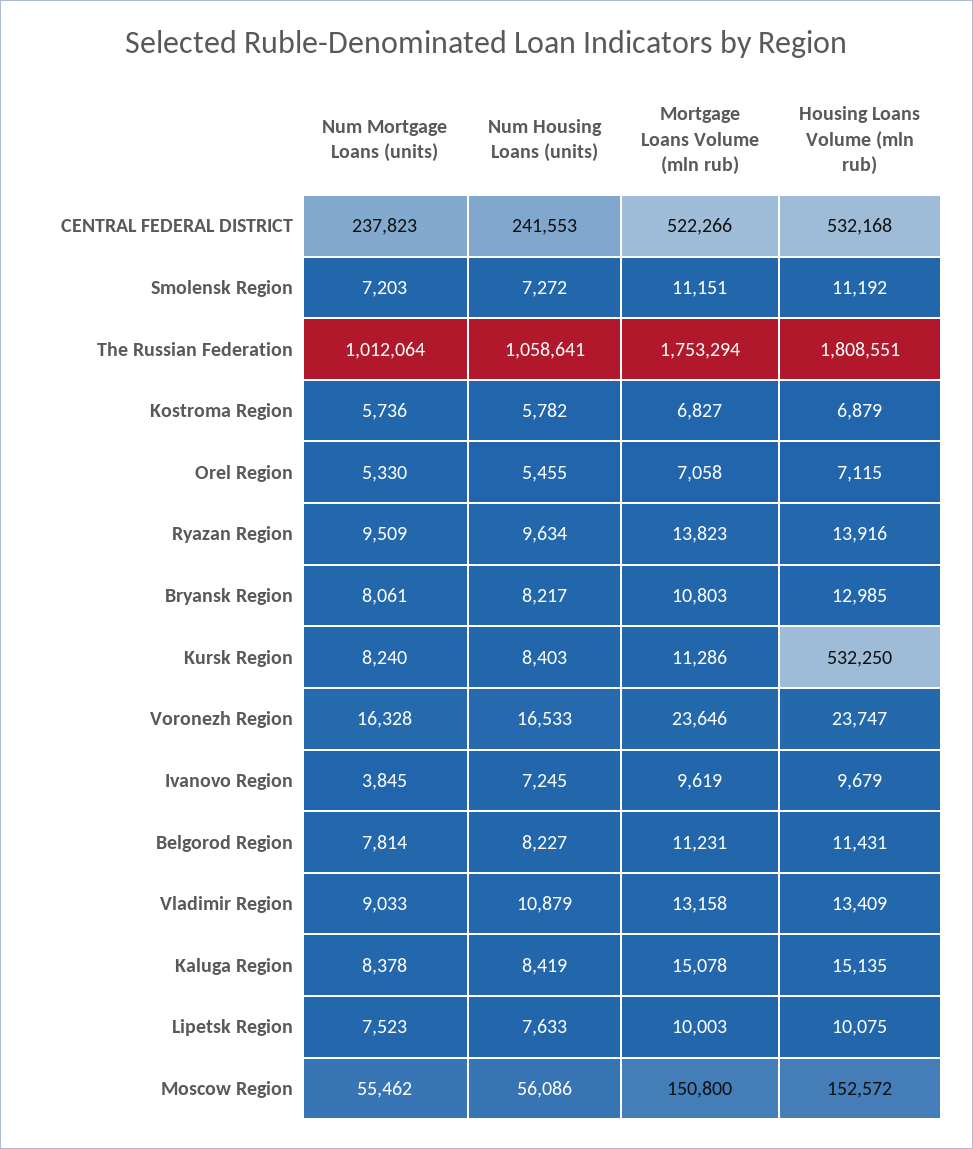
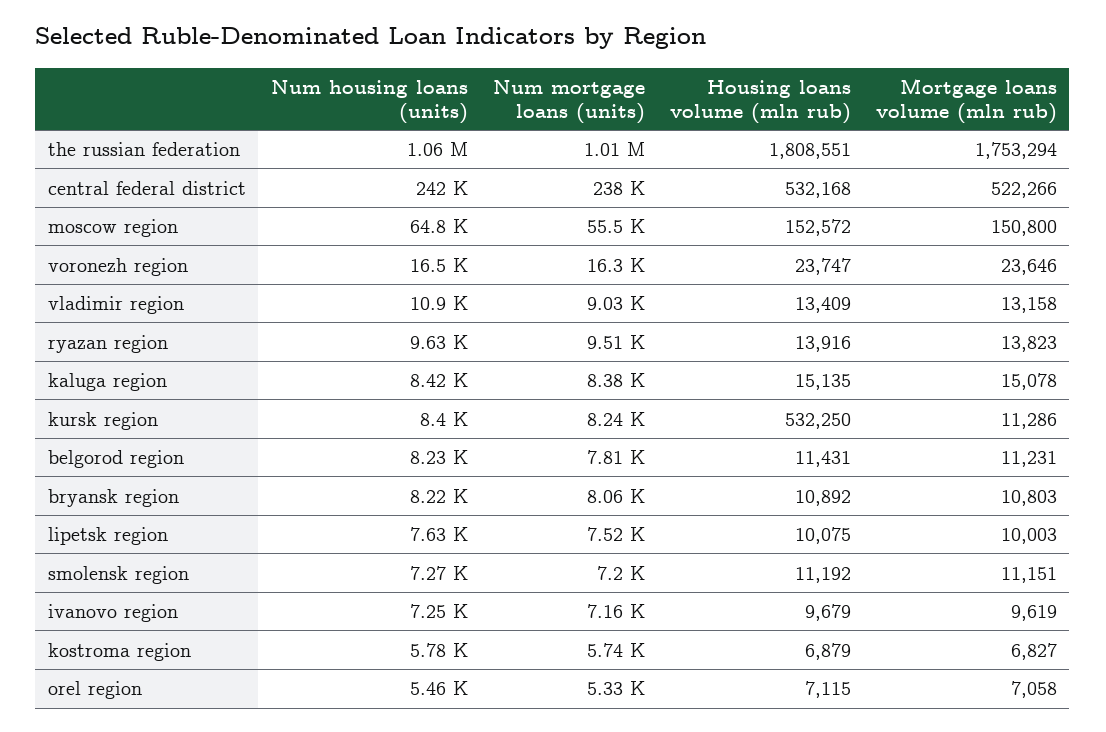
Housing Loans Volume (mln rub), Bryansk Region: 12985 -> 10892
Num Mortgage Loans (units), Ivanovo Region: 3845 -> 7160
Num Housing Loans (units), Moscow Region: 56086 -> 64800

